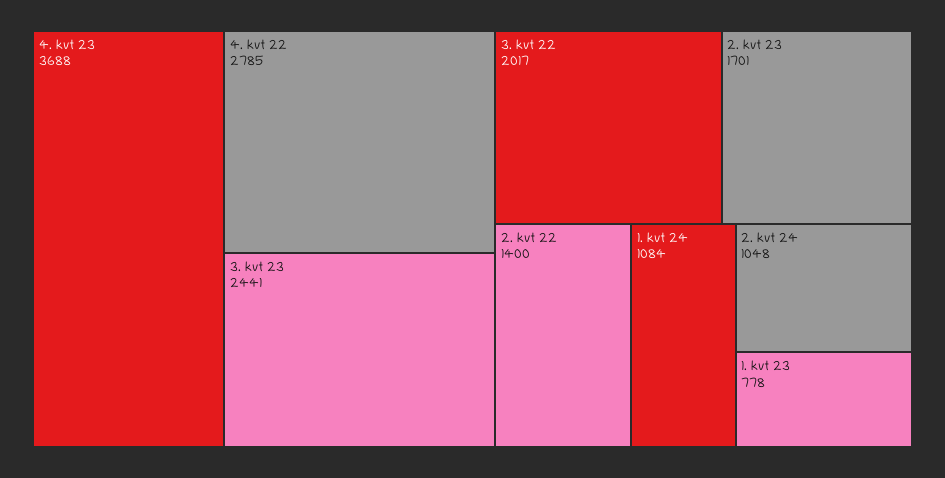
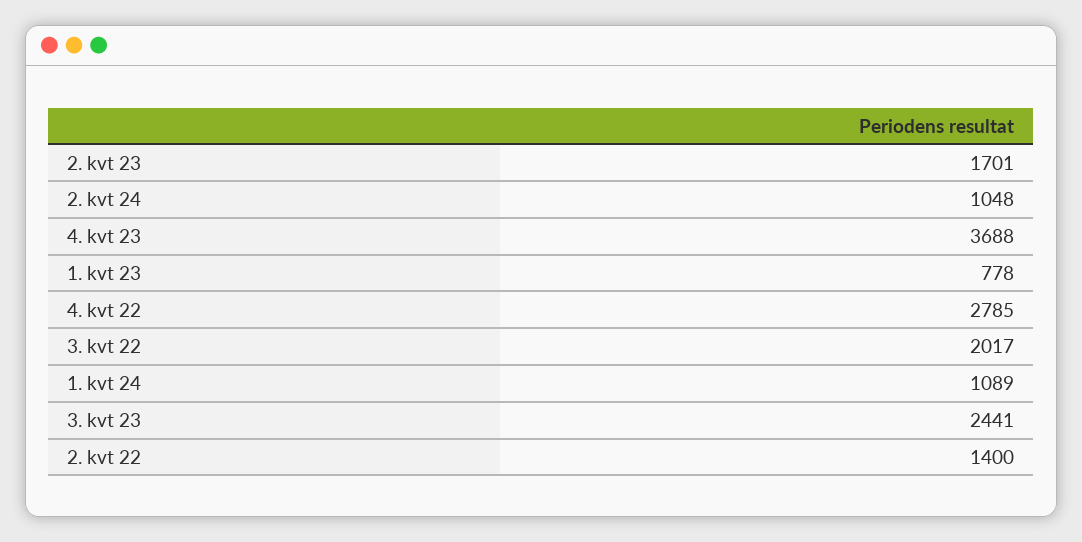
1. kvt 24: 1084 -> 1089

